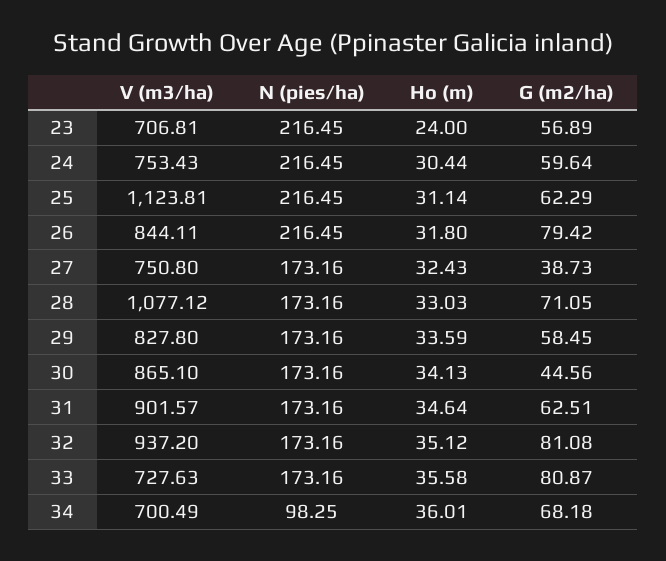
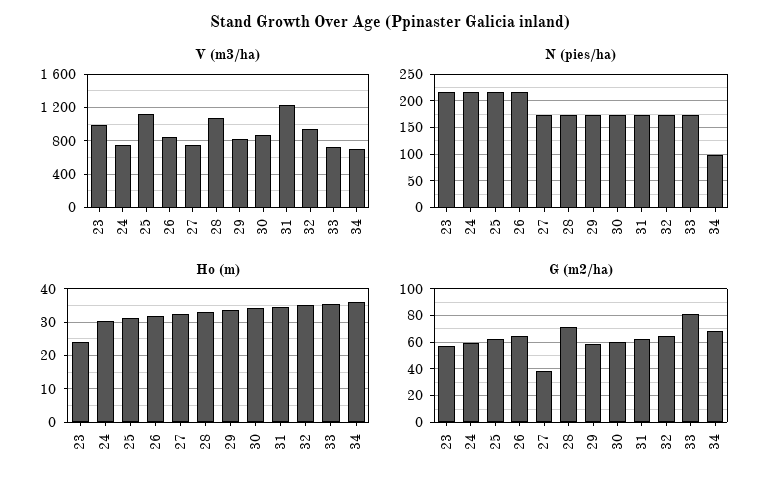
V (m3/ha), 23: 706.81 -> 1000
G (m2/ha), 26: 79.42 -> 65
G (m2/ha), 30: 44.56 -> 60
V (m3/ha), 31: 901.57 -> 1200
G (m2/ha), 32: 81.08 -> 65

